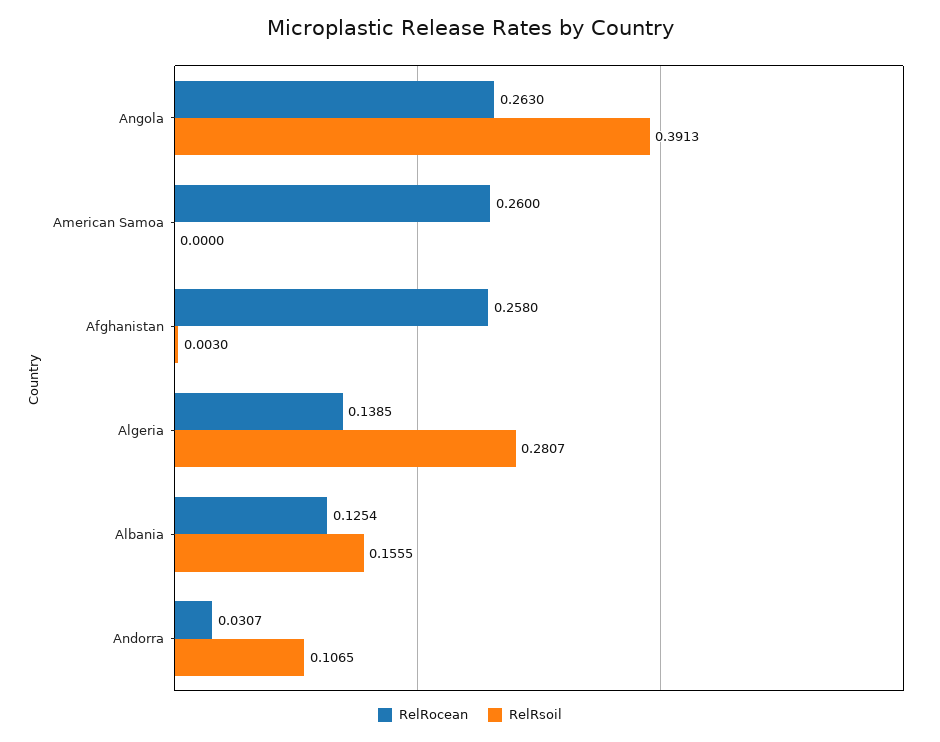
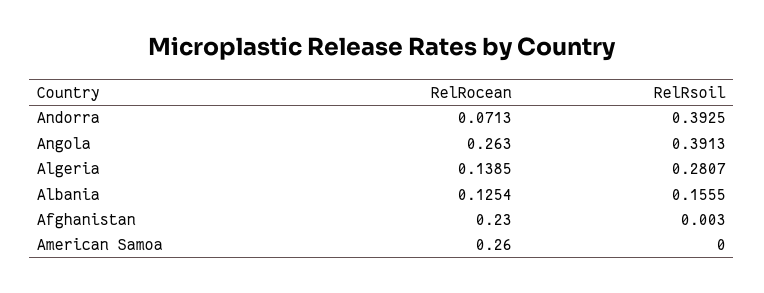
RelRocean, Afghanistan: 0.258 -> 0.23
RelRocean, Andorra: 0.0307 -> 0.0713
RelRsoil, Andorra: 0.1065 -> 0.3925

